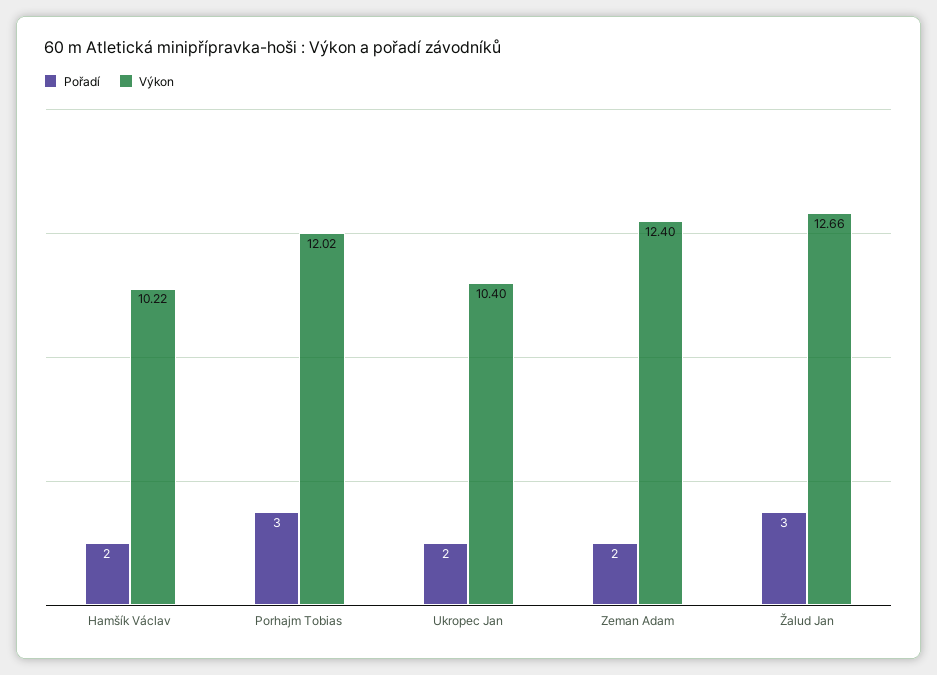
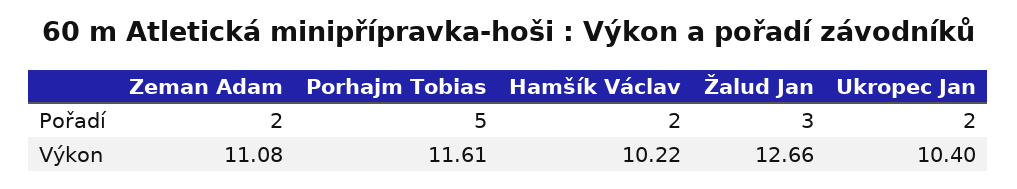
Pořadí, Porhajm Tobias: 3 -> 5
Výkon, Porhajm Tobias: 12.02 -> 11.61
Výkon, Zeman Adam: 12.4 -> 11.08

